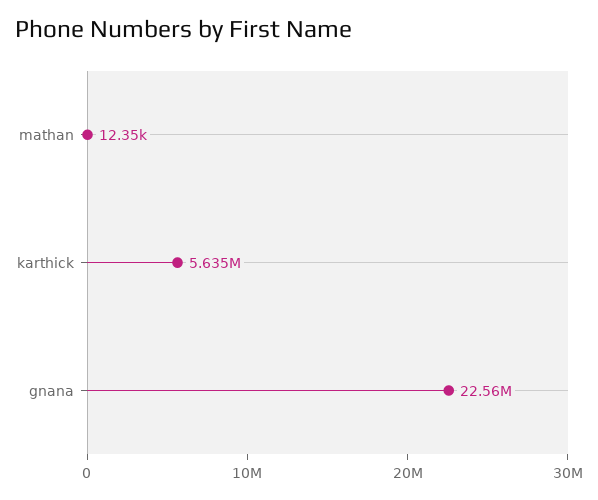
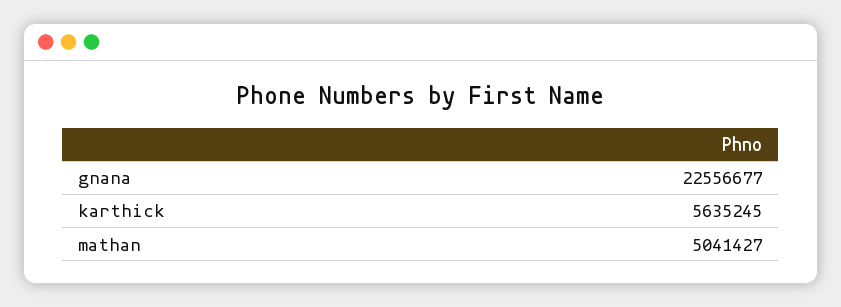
mathan: 12350 -> 5041427

